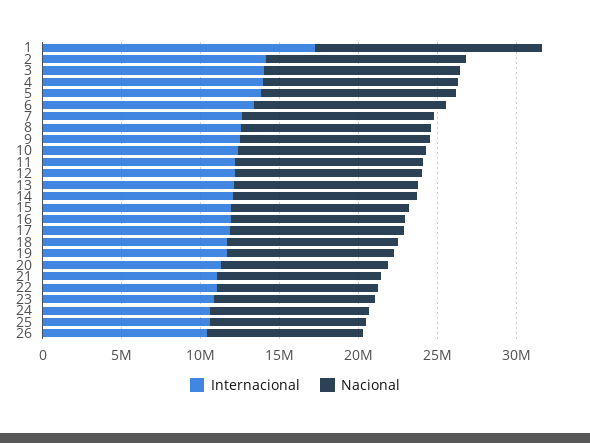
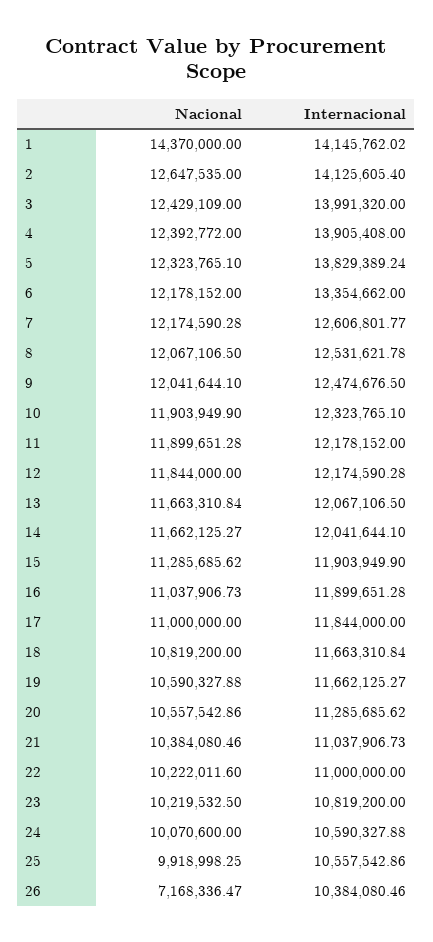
Internacional, 1: 17000000 -> 14145762.02
Nacional, 26: 10000000 -> 7168336.47

